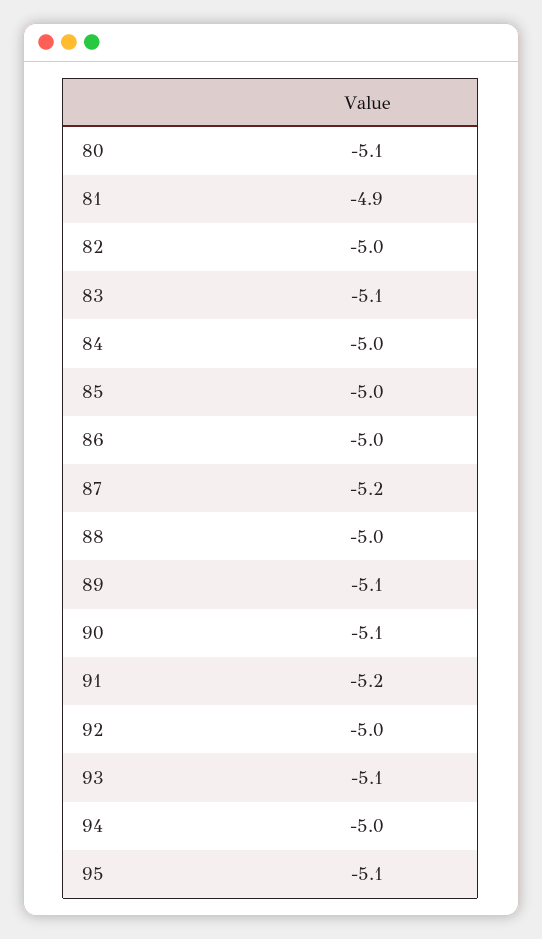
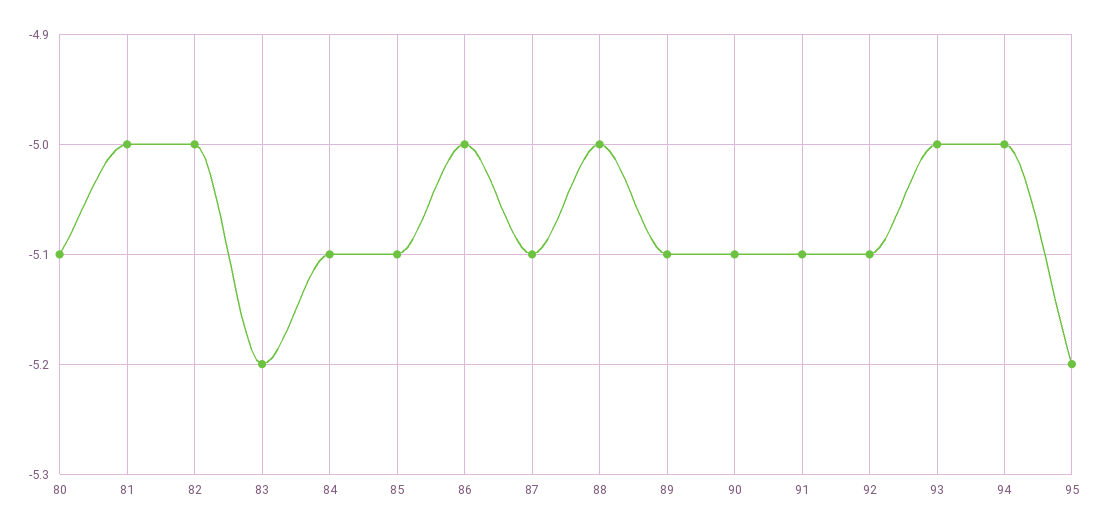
81: -4.9 -> -5
83: -5.1 -> -5.2
84: -5 -> -5.1
85: -5 -> -5.1
87: -5.2 -> -5.1
91: -5.2 -> -5.1
92: -5 -> -5.1
93: -5.1 -> -5
95: -5.1 -> -5.2

